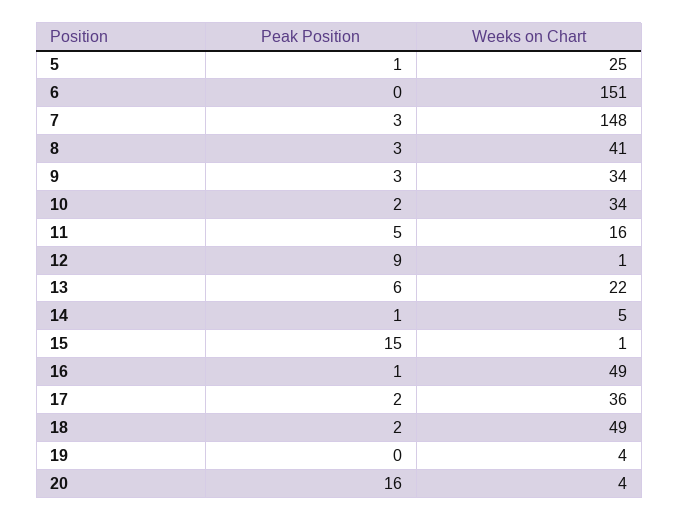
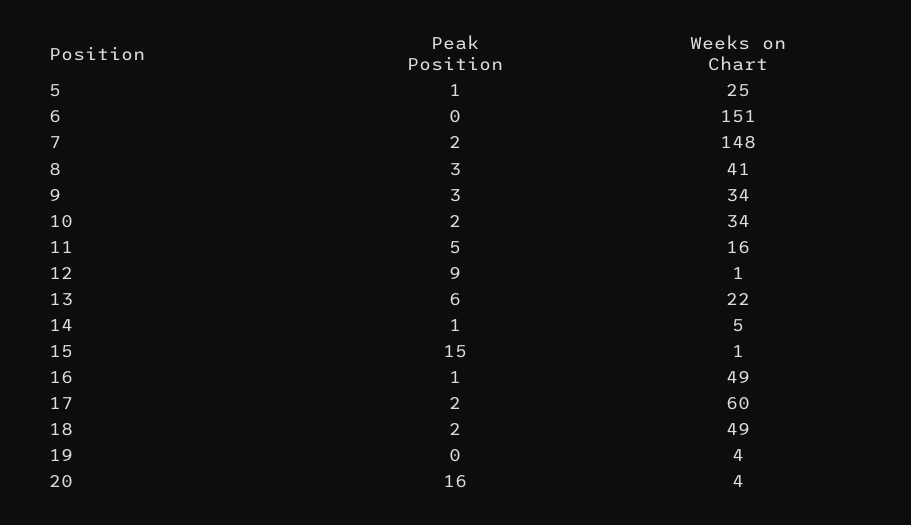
Peak Position, 7: 3 -> 2
Weeks on Chart, 17: 36 -> 60

